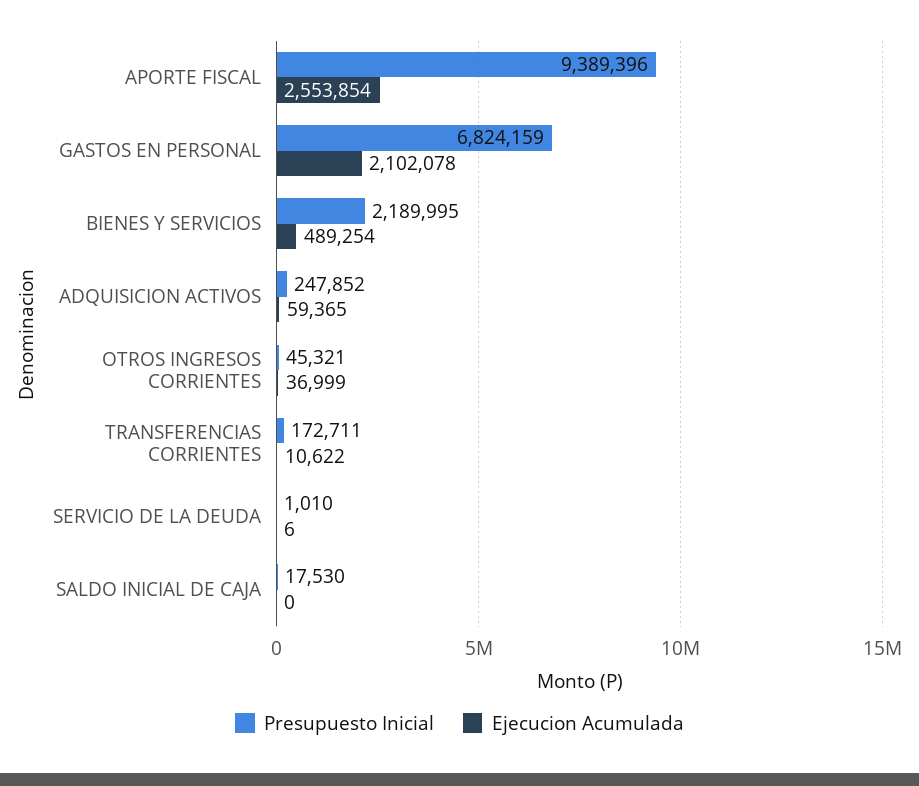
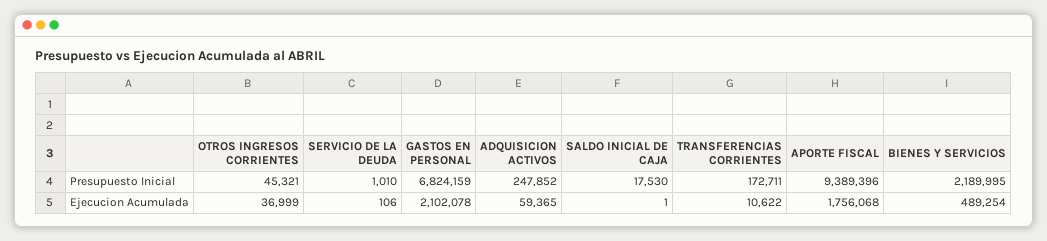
Ejecucion Acumulada, APORTE FISCAL: 2553854 -> 1756068
Ejecucion Acumulada, SERVICIO DE LA DEUDA: 6 -> 106
Ejecucion Acumulada, SALDO INICIAL DE CAJA: 0 -> 1

